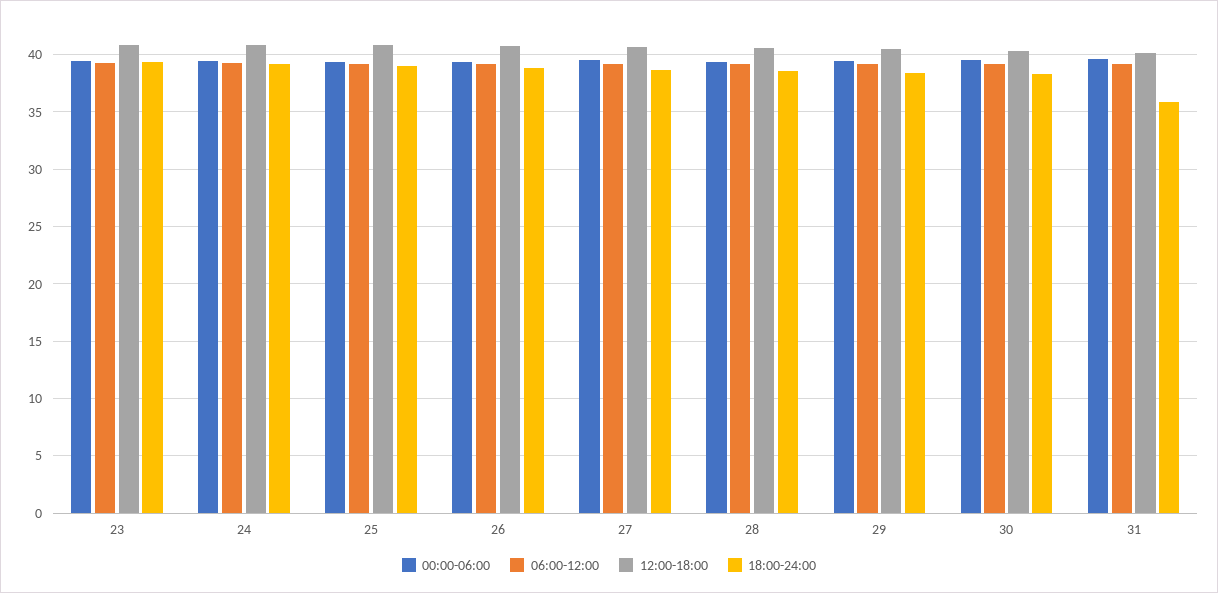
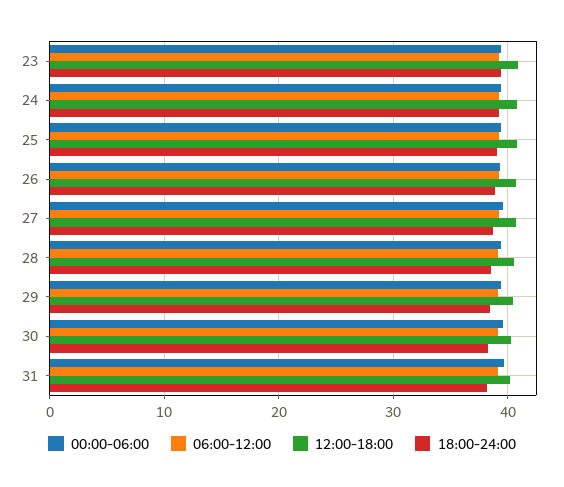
18:00-24:00, 31: 36 -> 38

